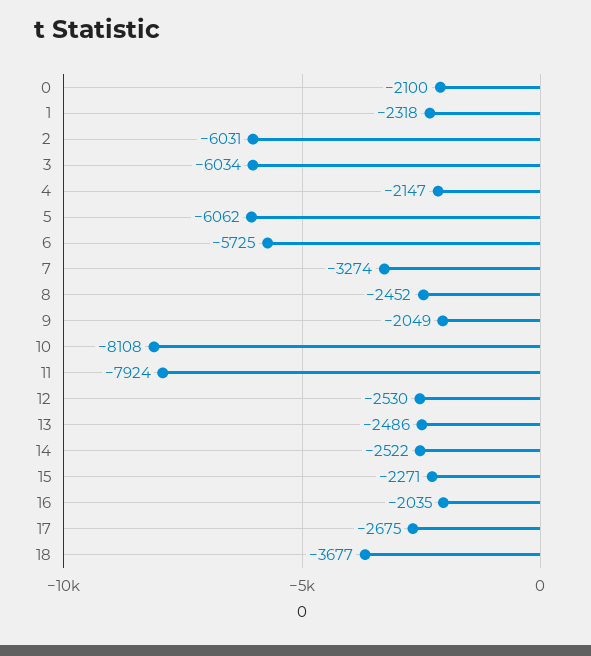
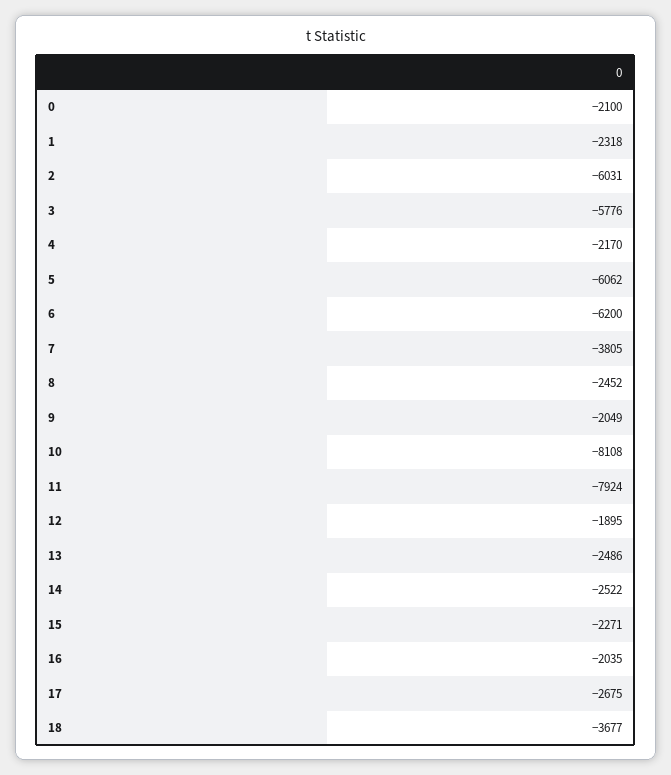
3: -6034 -> -5776
4: -2147 -> -2170
6: -5725 -> -6200
7: -3274 -> -3805
12: -2530 -> -1895

